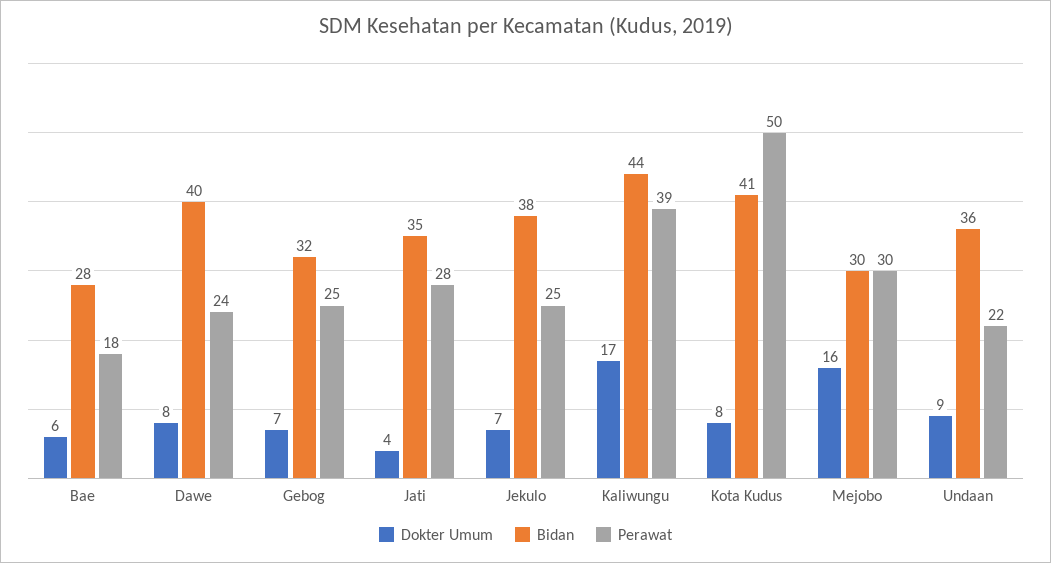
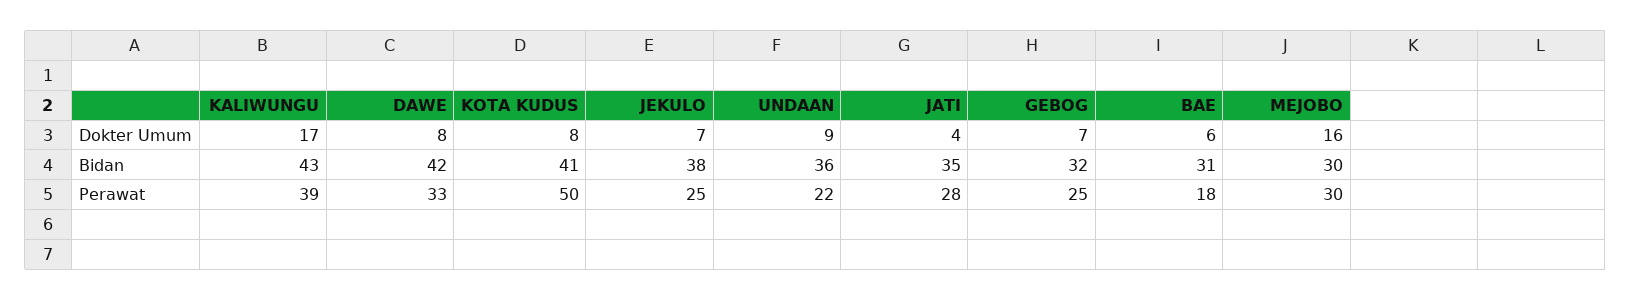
Bidan, Bae: 28 -> 31
Bidan, Dawe: 40 -> 42
Perawat, Dawe: 24 -> 33
Bidan, Kaliwungu: 44 -> 43

